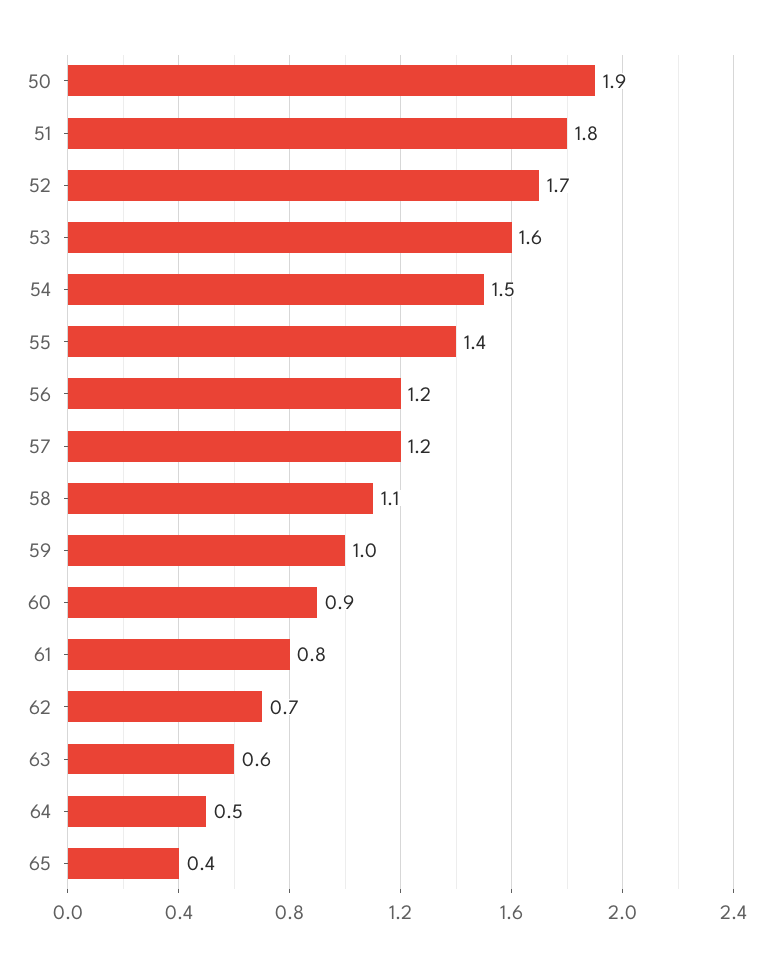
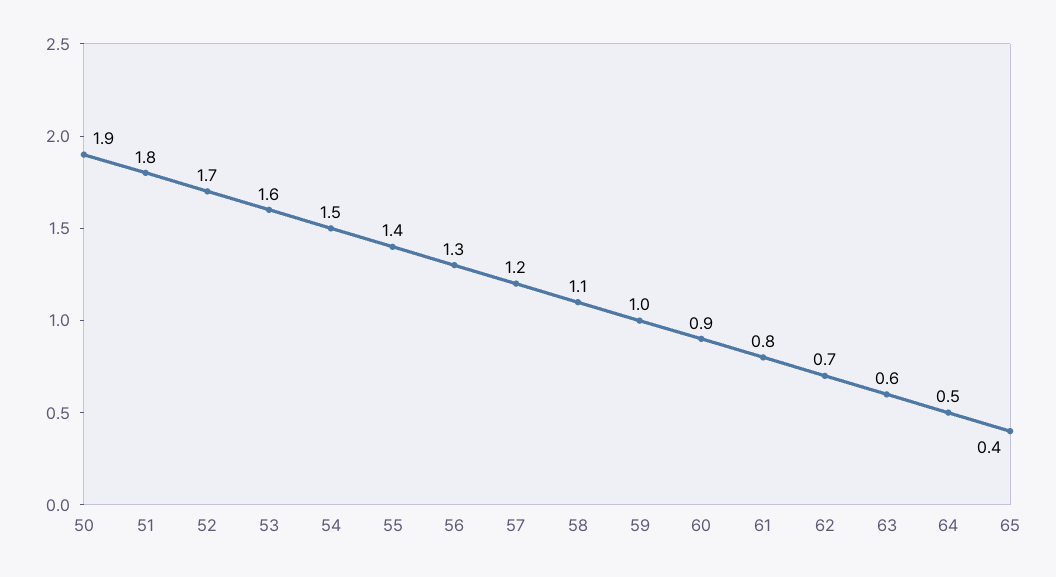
56: 1.2 -> 1.3

